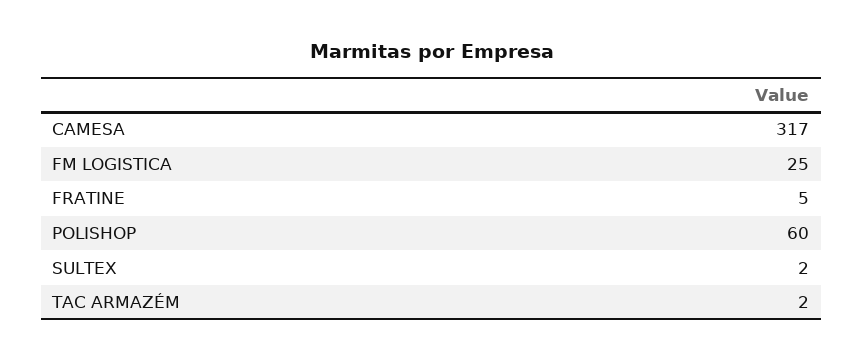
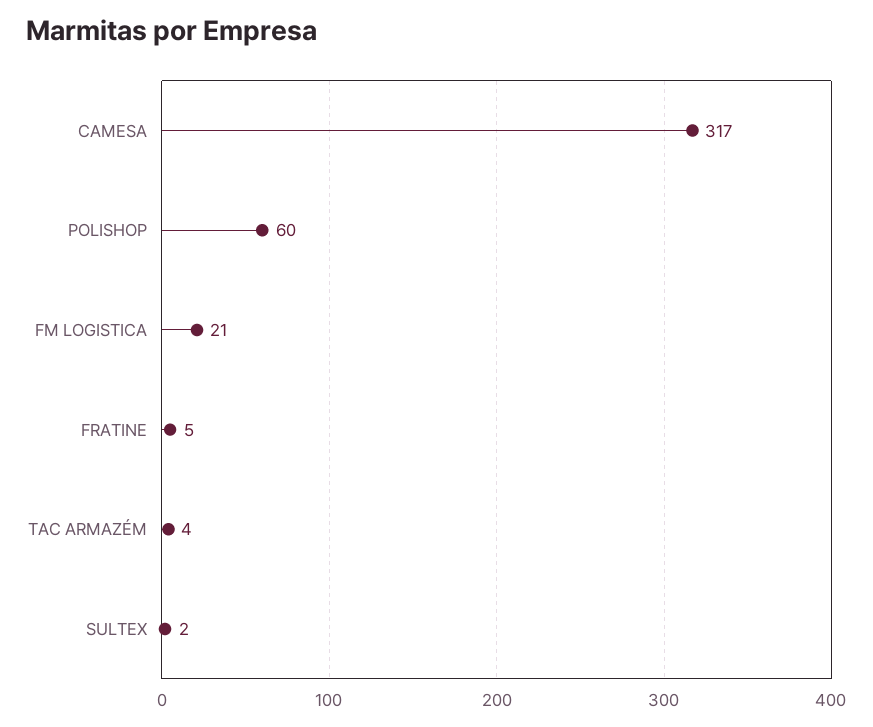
FM LOGISTICA: 25 -> 21
TAC ARMAZÉM: 2 -> 4

